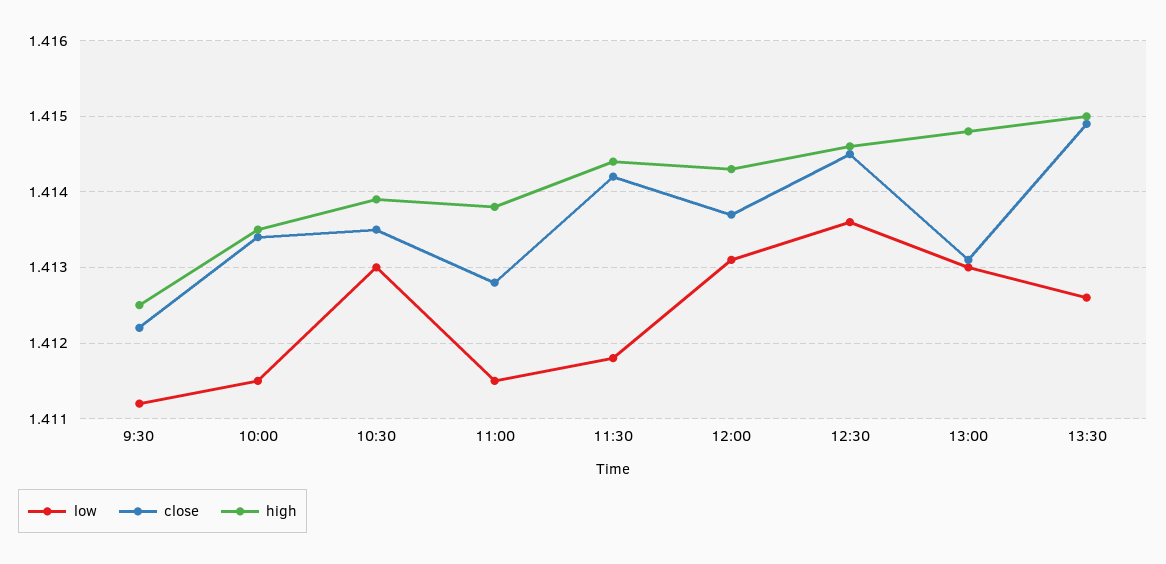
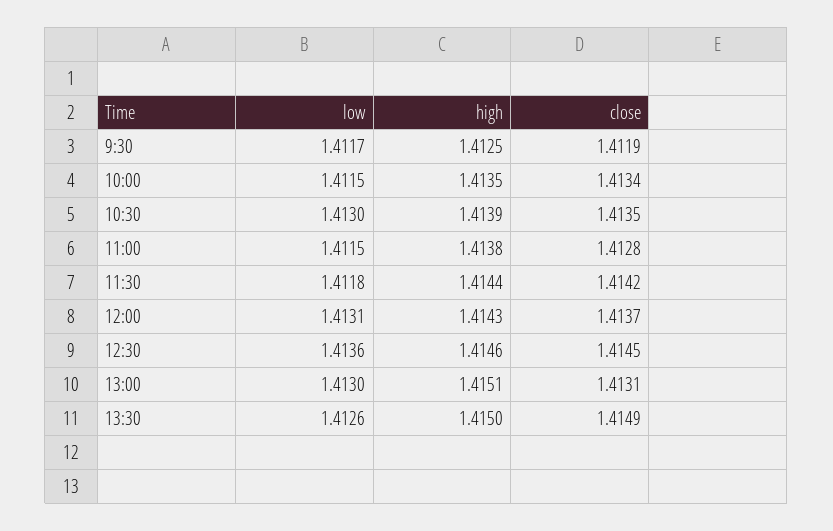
low, 9:30: 1.4112 -> 1.4117
close, 9:30: 1.4122 -> 1.4119
high, 13:00: 1.4148 -> 1.4151

